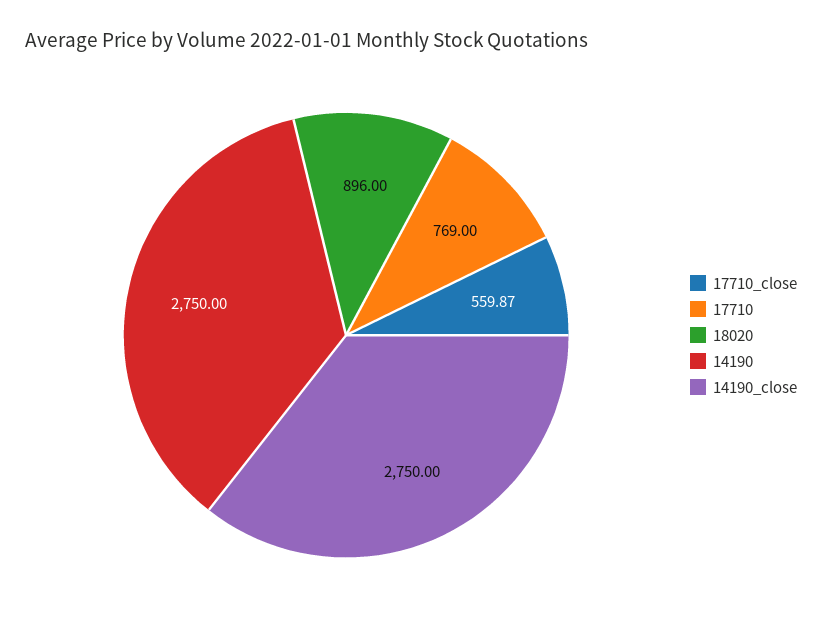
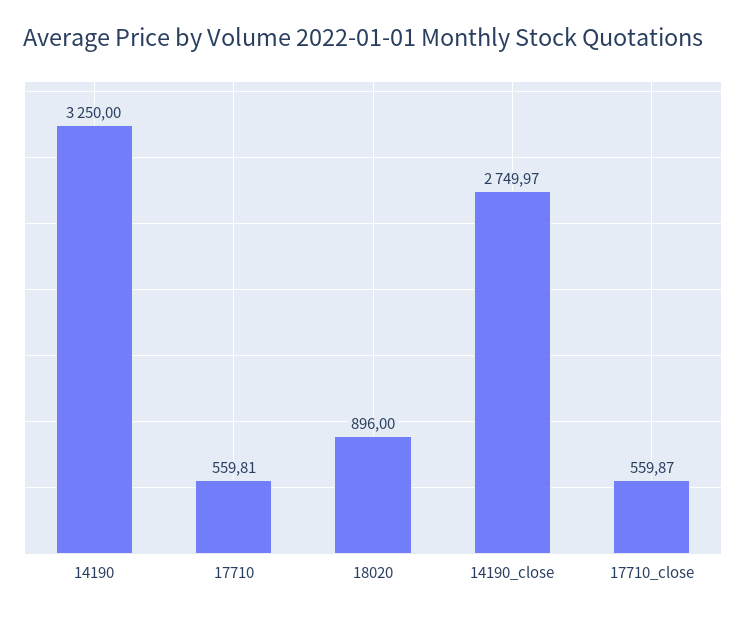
17710: 769 -> 559.81
14190: 2750 -> 3250
14190_close: 2750 -> 2749.97

